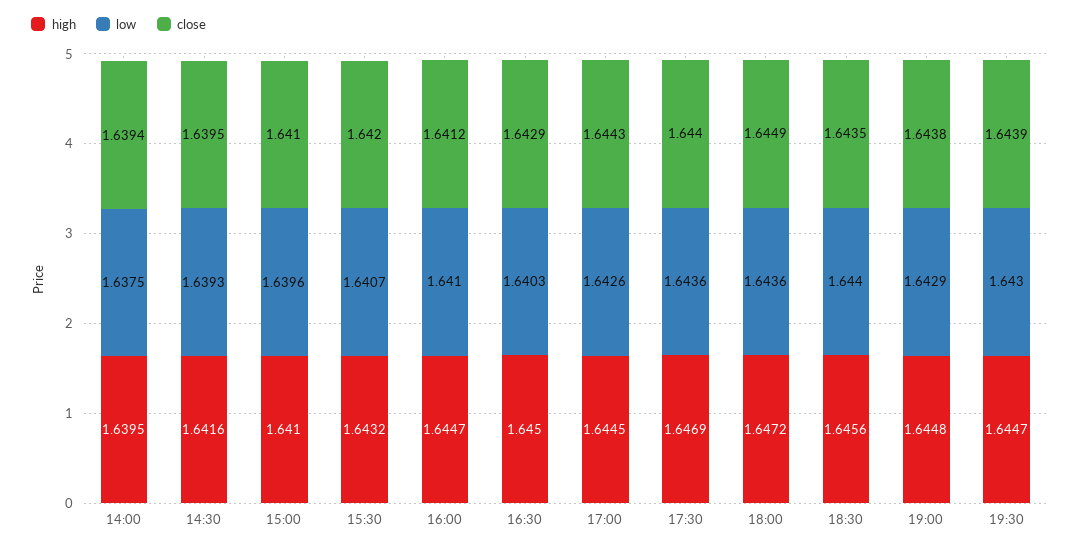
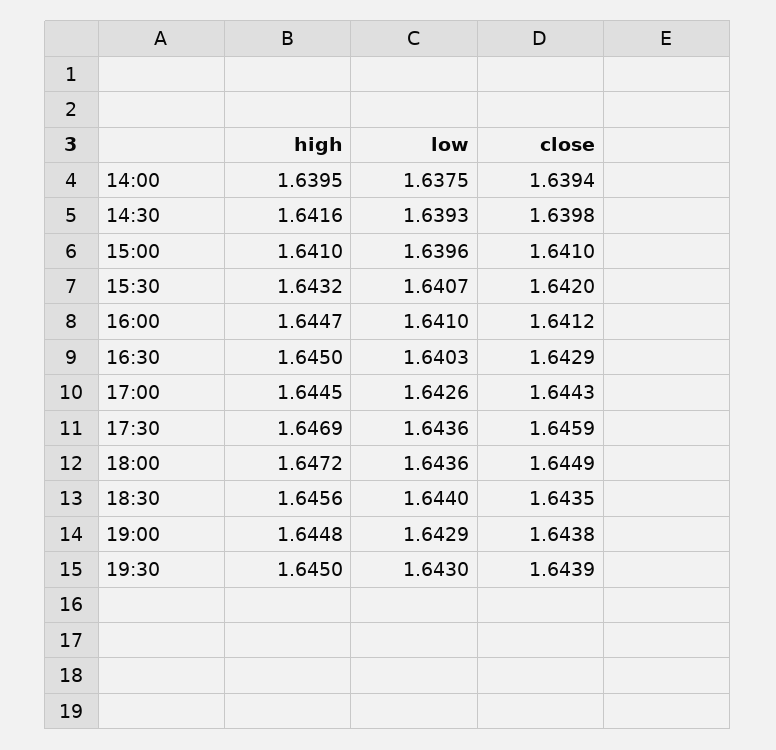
close, 14:30: 1.6395 -> 1.6398
close, 17:30: 1.644 -> 1.6459
high, 19:30: 1.6447 -> 1.645

